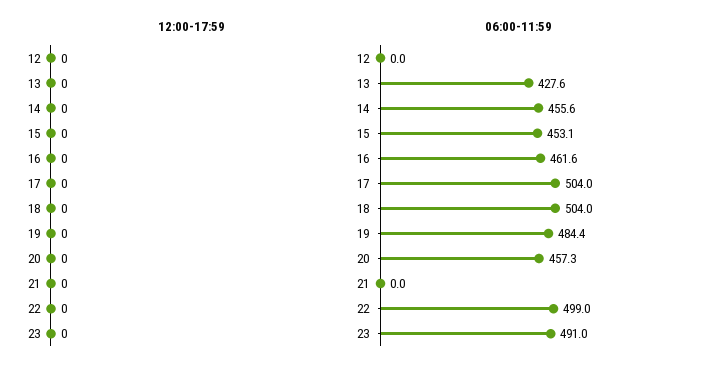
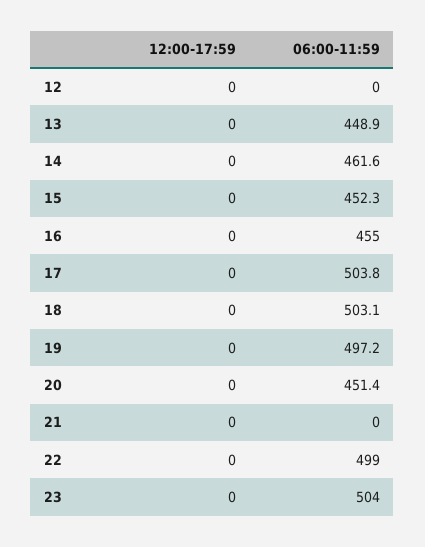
06:00-11:59, 13: 427.6 -> 448.9
06:00-11:59, 14: 455.6 -> 461.6
06:00-11:59, 15: 453.1 -> 452.3
06:00-11:59, 16: 461.6 -> 455
06:00-11:59, 17: 504 -> 503.8
06:00-11:59, 18: 504 -> 503.1
06:00-11:59, 19: 484.4 -> 497.2
06:00-11:59, 20: 457.3 -> 451.4
06:00-11:59, 23: 491 -> 504

